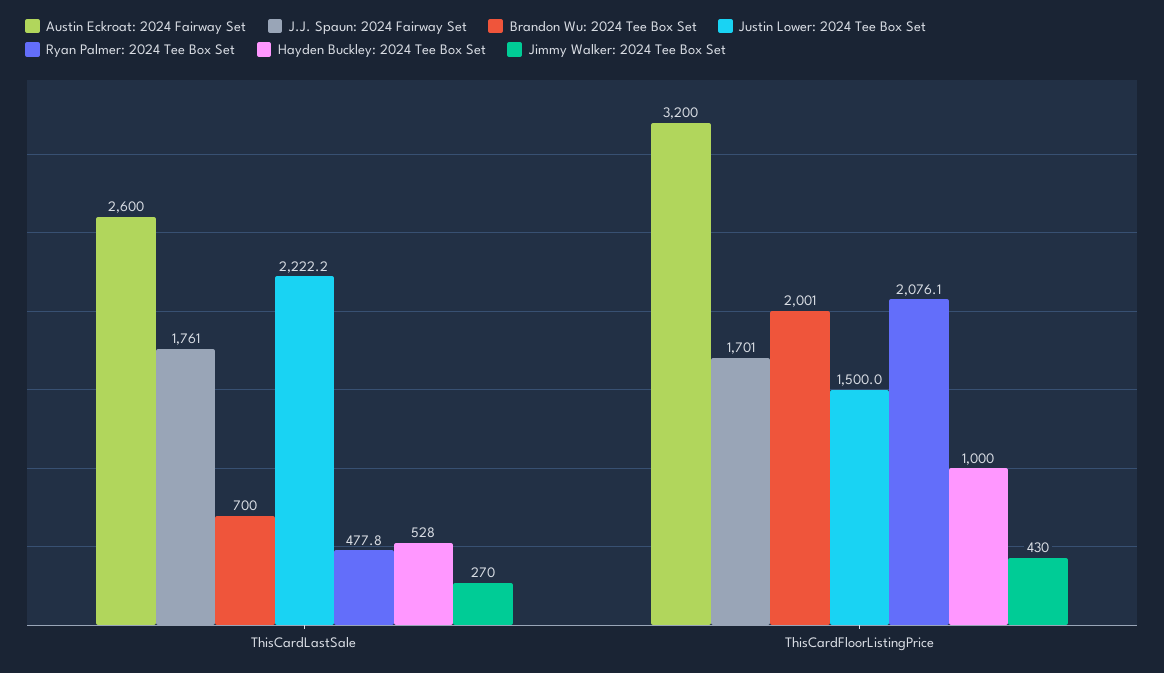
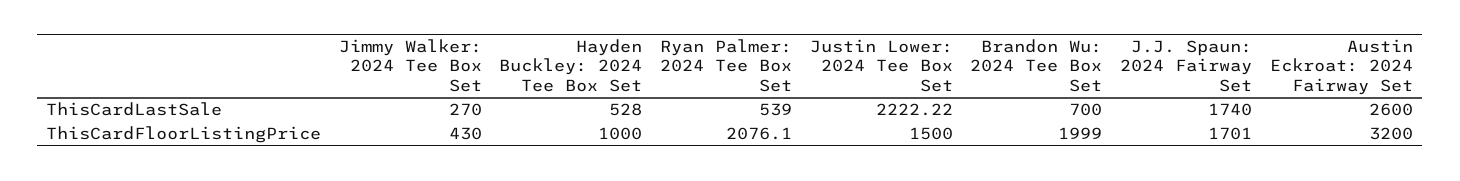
J.J. Spaun: 2024 Fairway Set, ThisCardLastSale: 1761 -> 1740
Ryan Palmer: 2024 Tee Box Set, ThisCardLastSale: 477.8 -> 539
Brandon Wu: 2024 Tee Box Set, ThisCardFloorListingPrice: 2001 -> 1999

